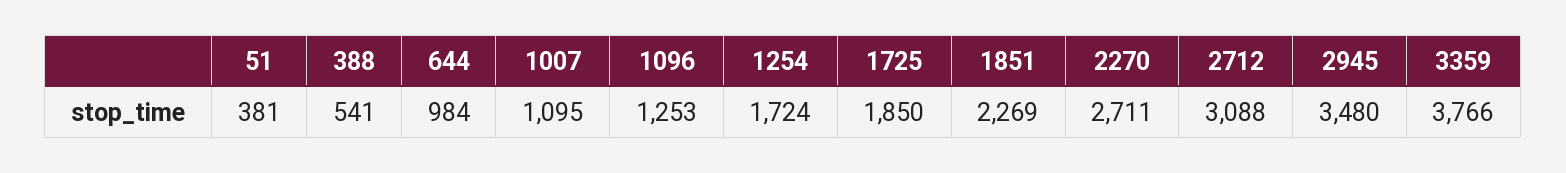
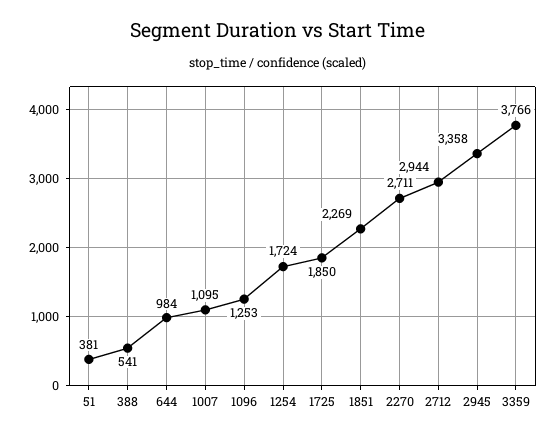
2712: 3088 -> 2944
2945: 3480 -> 3358

